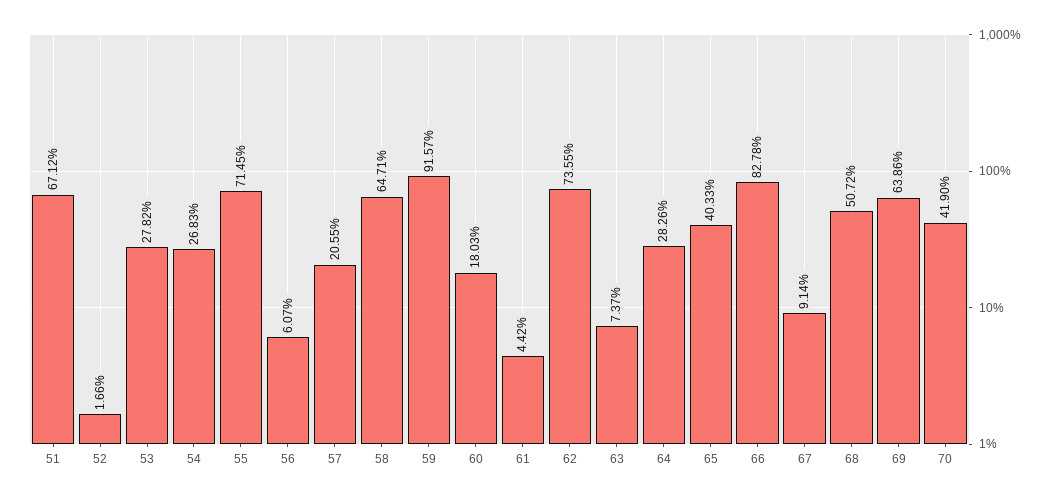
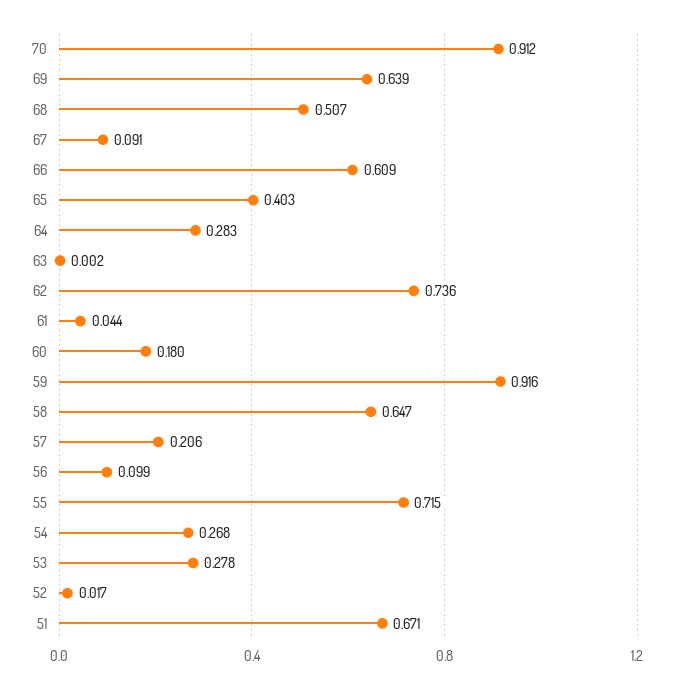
56: 0.0607 -> 0.099
63: 0.0737 -> 0.002
66: 0.8278 -> 0.609
70: 0.419 -> 0.912

